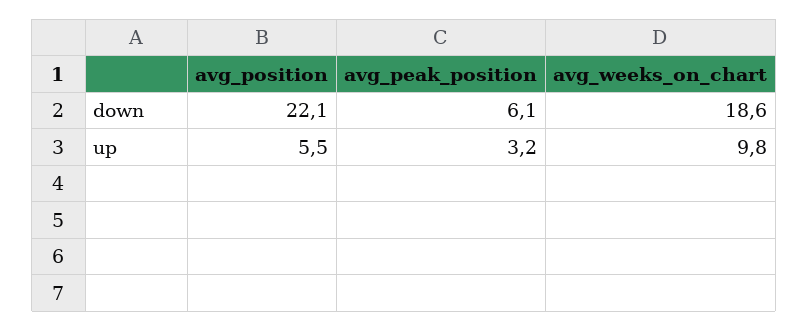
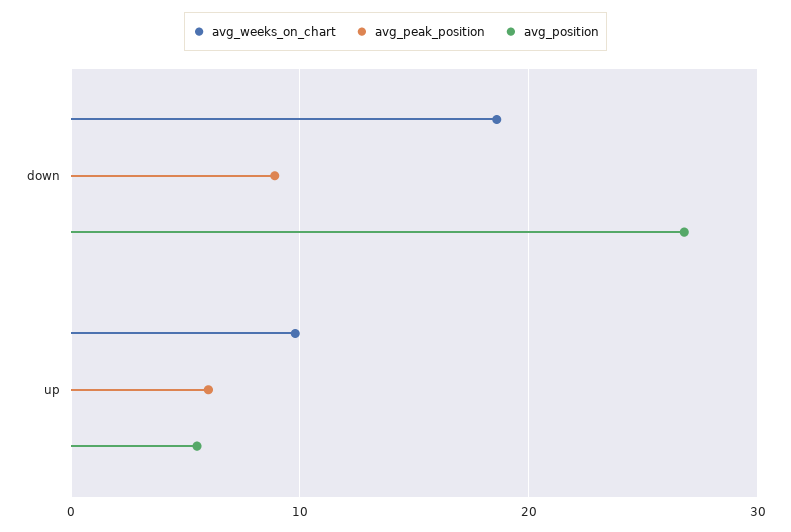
avg_position, down: 22.1 -> 27
avg_peak_position, down: 6.1 -> 9
avg_peak_position, up: 3.2 -> 6

